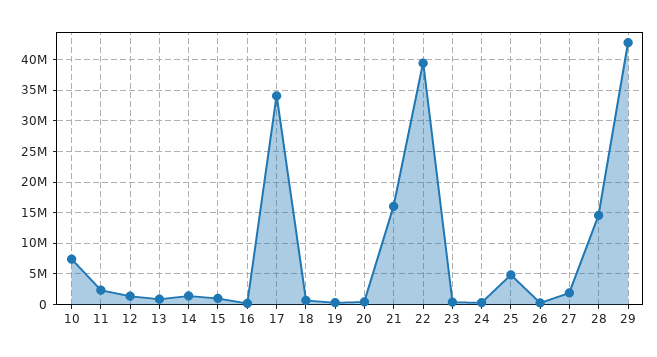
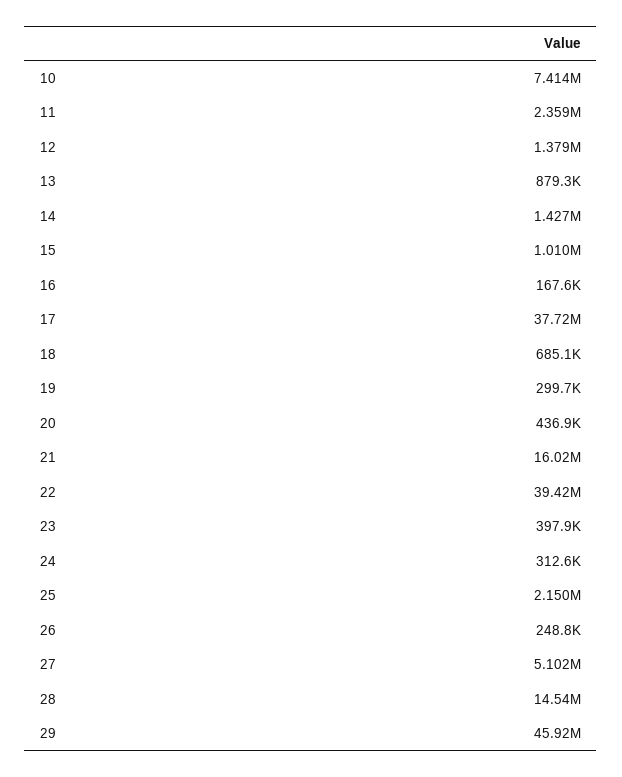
17: 34000000 -> 37720000
25: 5000000 -> 2150000
27: 2000000 -> 5102000
29: 43000000 -> 45920000

